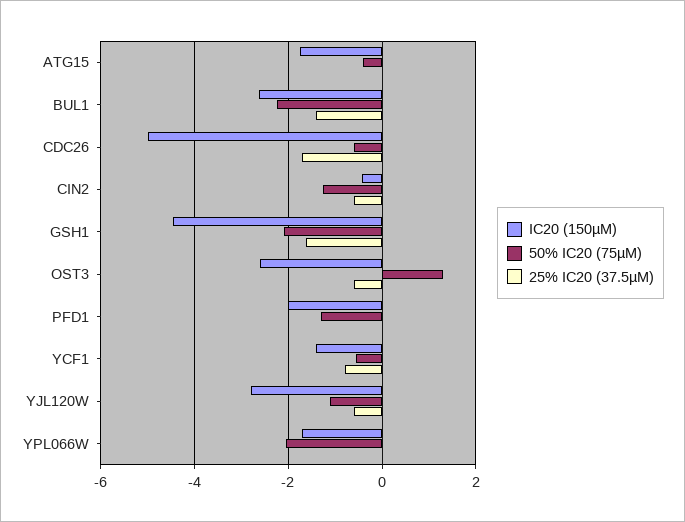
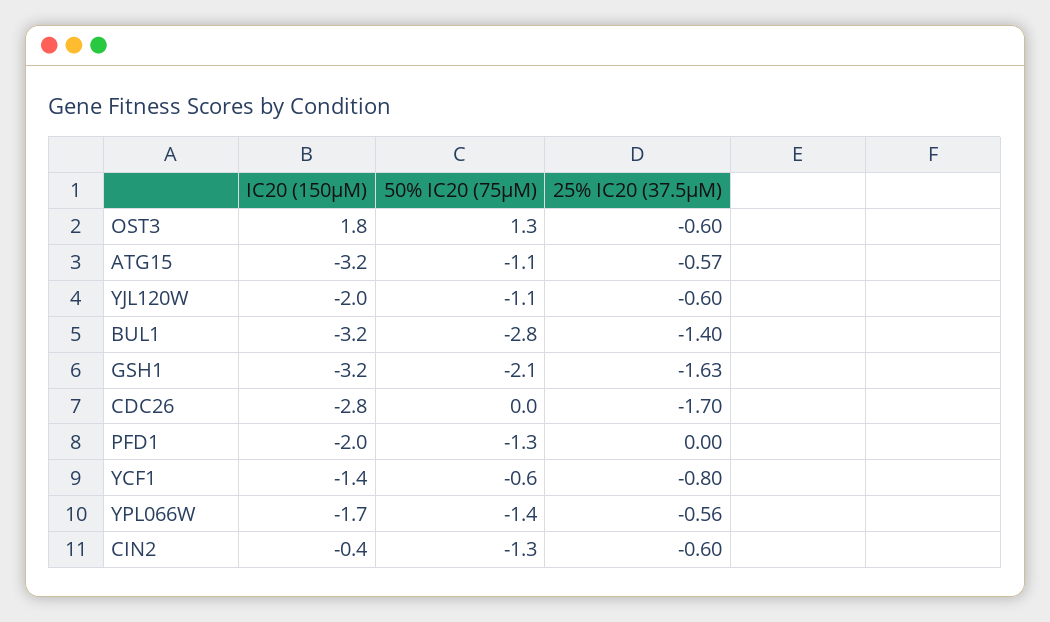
IC20 (150µM), ATG15: -1.8 -> -3.2
50% IC20 (75µM), ATG15: -0.4 -> -1.1
25% IC20 (37.5µM), ATG15: 0 -> -0.57
IC20 (150µM), BUL1: -2.6 -> -3.2
50% IC20 (75µM), BUL1: -2.2 -> -2.8
IC20 (150µM), CDC26: -5 -> -2.8
50% IC20 (75µM), CDC26: -0.6 -> 0
IC20 (150µM), GSH1: -4.4 -> -3.2
IC20 (150µM), OST3: -2.6 -> 1.8
IC20 (150µM), YJL120W: -2.8 -> -2
50% IC20 (75µM), YPL066W: -2 -> -1.4
25% IC20 (37.5µM), YPL066W: 0 -> -0.56

